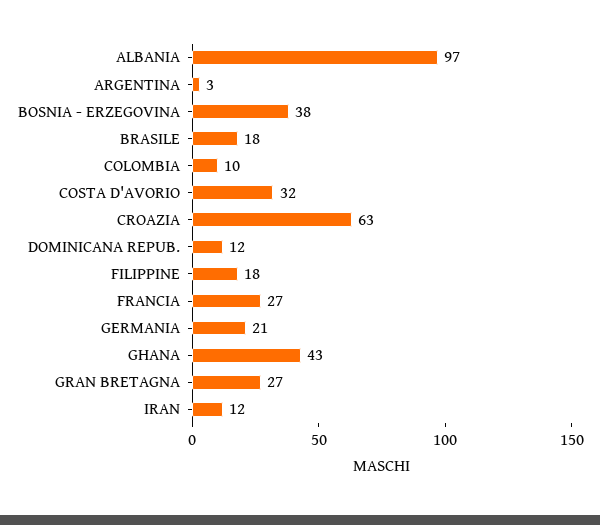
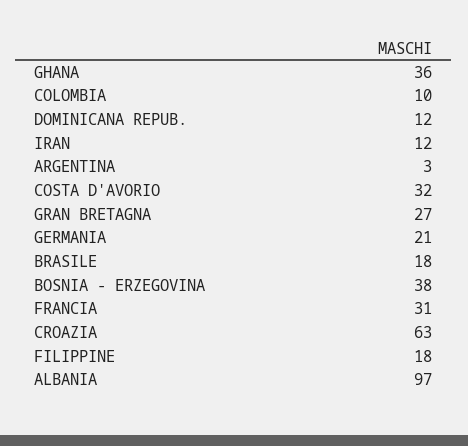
FRANCIA: 27 -> 31
GHANA: 43 -> 36

